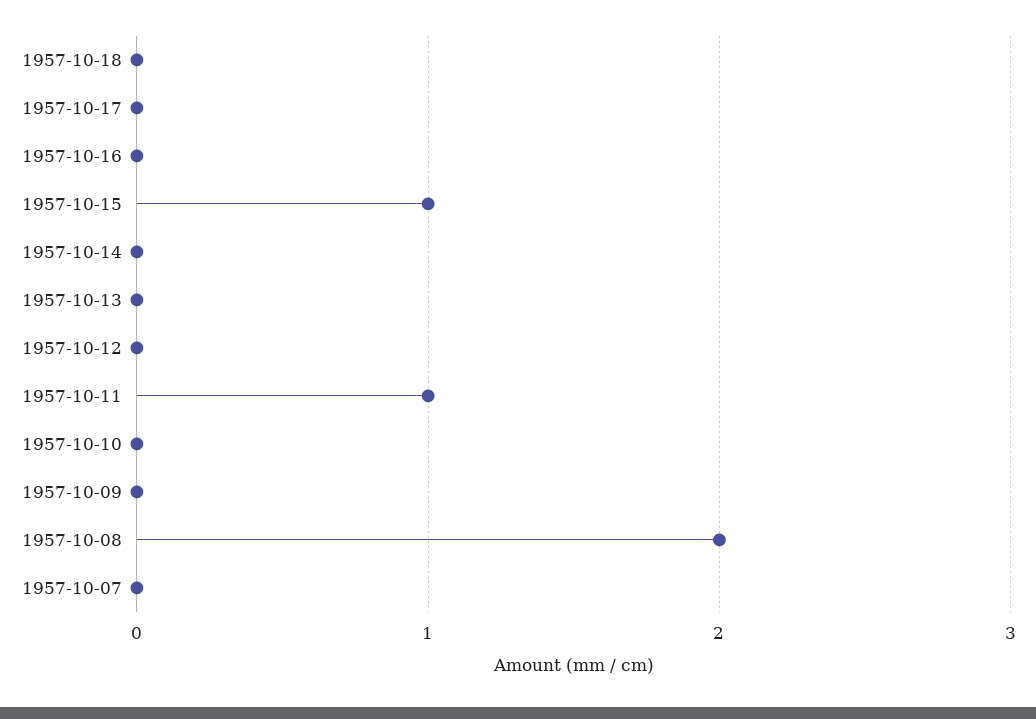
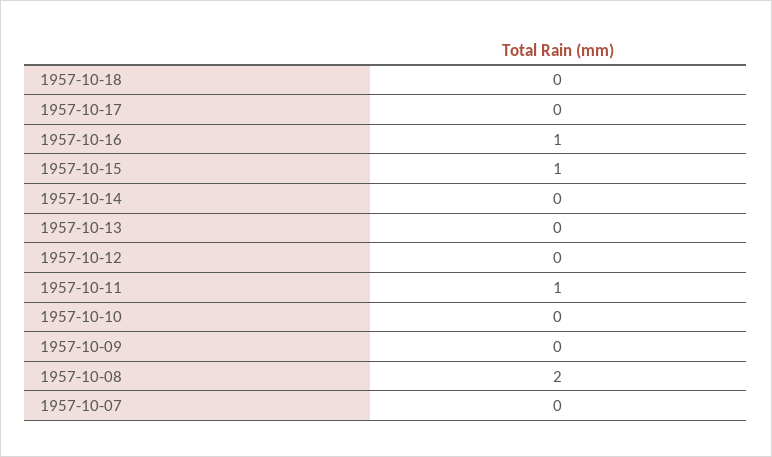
1957-10-16: 0 -> 1

